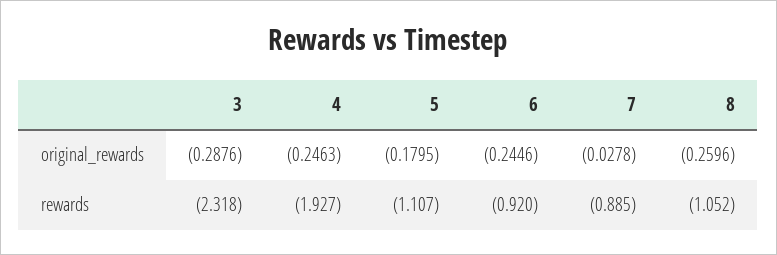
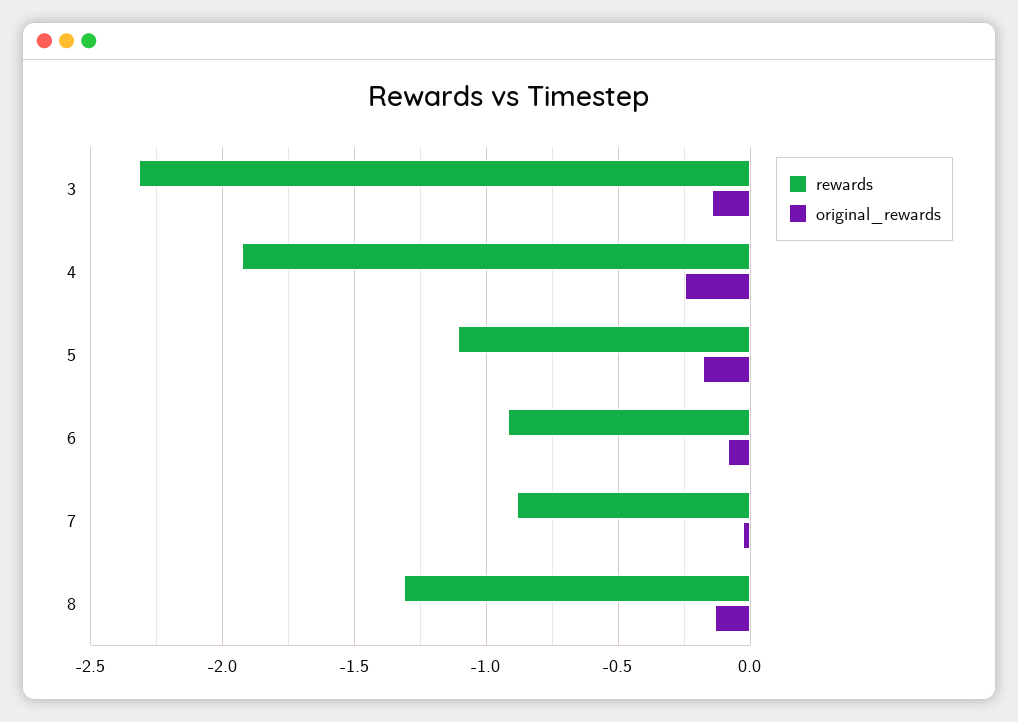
original_rewards, 3: -0.2876 -> -0.15
original_rewards, 6: -0.2446 -> -0.1
original_rewards, 8: -0.2596 -> -0.15
rewards, 8: -1.052 -> -1.3

